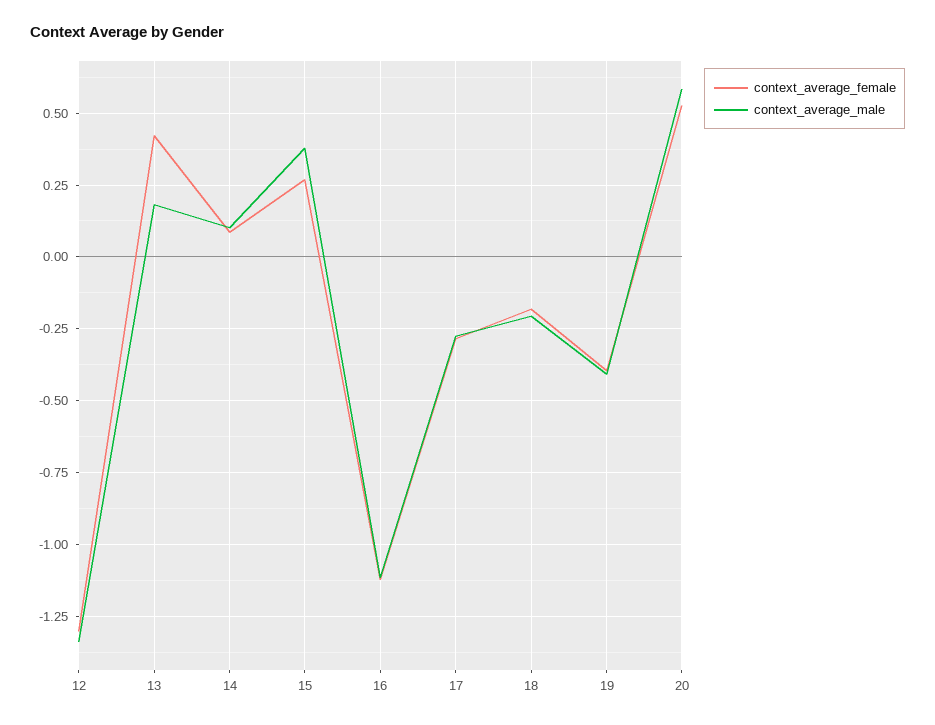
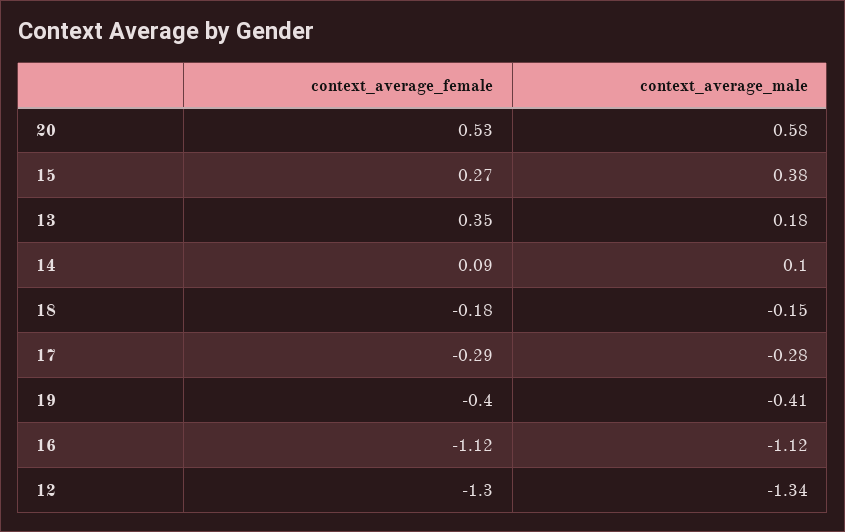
context_average_female, 13: 0.425 -> 0.35
context_average_male, 18: -0.2 -> -0.15

